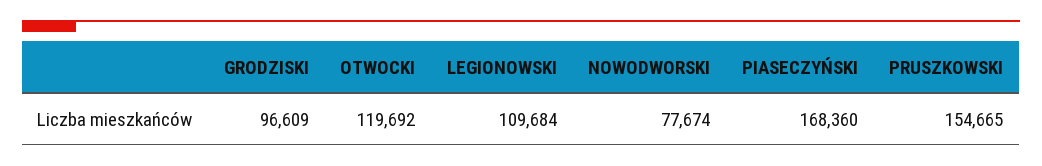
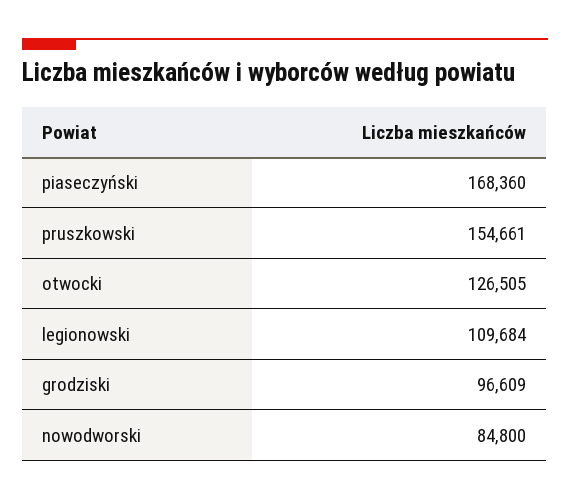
OTWOCKI: 119692 -> 126505
NOWODWORSKI: 77674 -> 84800
PRUSZKOWSKI: 154665 -> 154661

